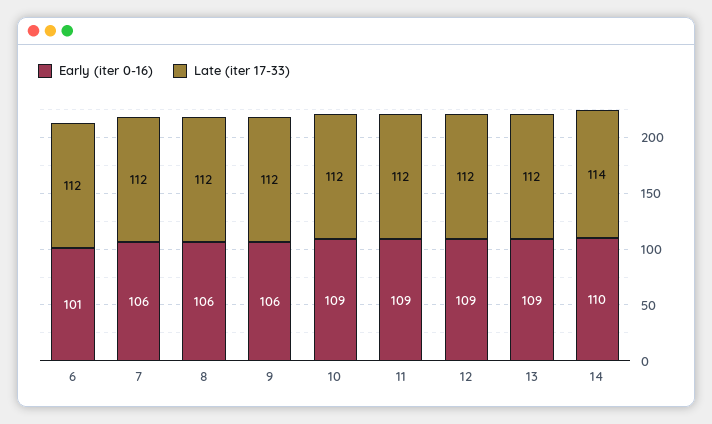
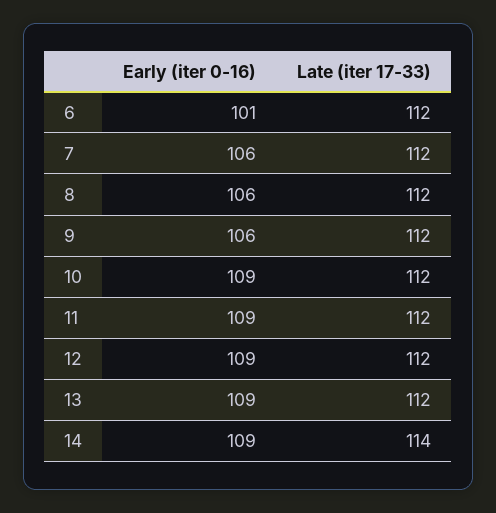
Early (iter 0-16), 14: 110 -> 109

